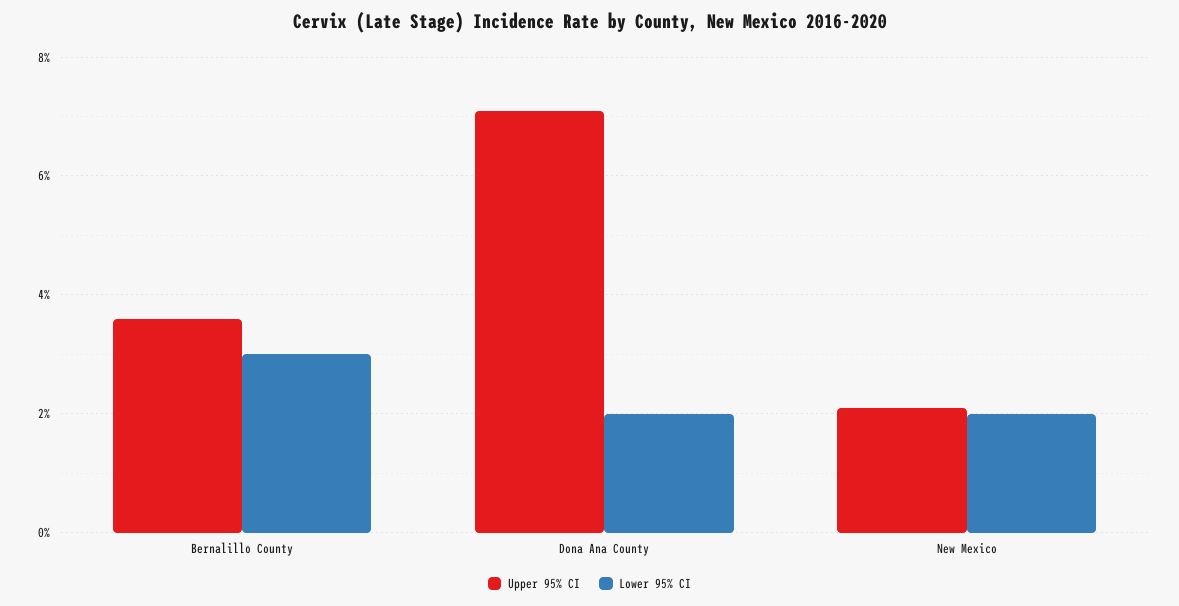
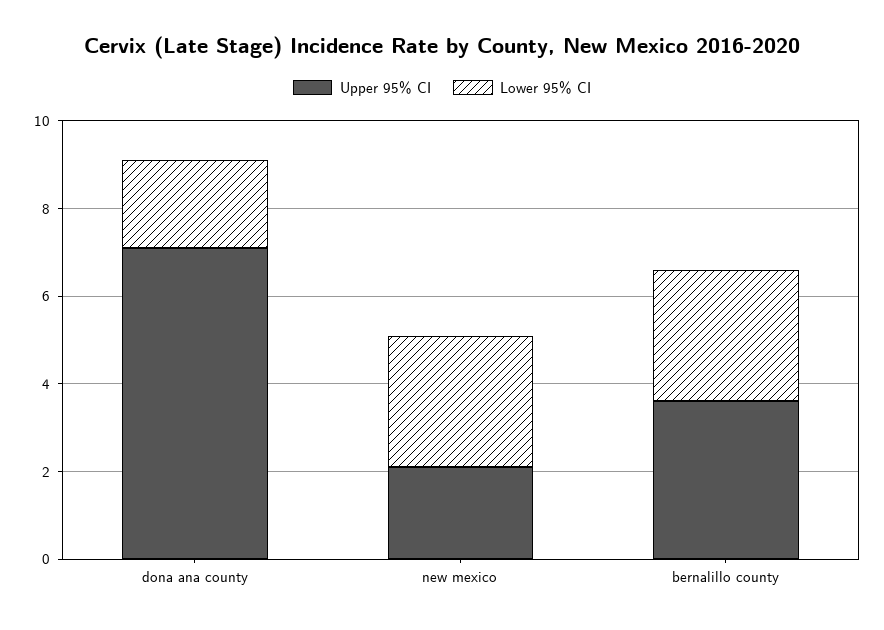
Lower 95% CI, New Mexico: 2 -> 3

